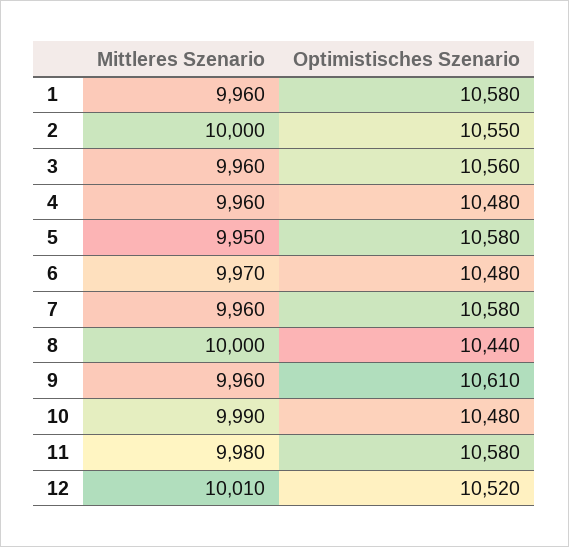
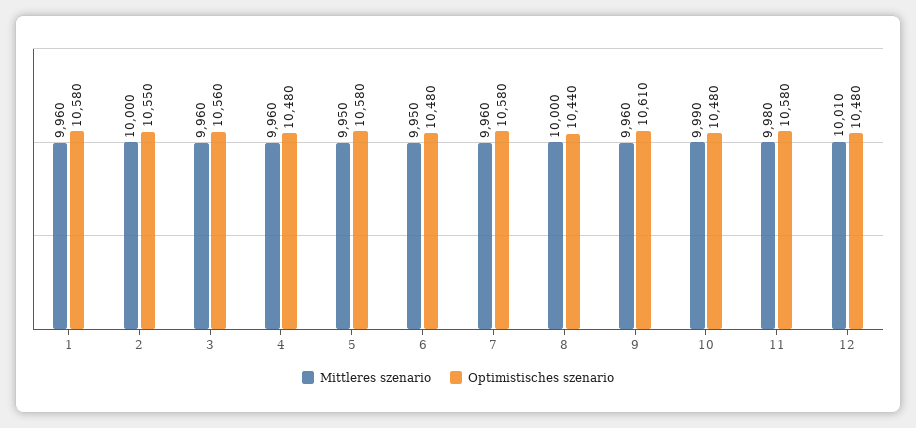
Mittleres Szenario, 6: 9970 -> 9950
Optimistisches Szenario, 12: 10520 -> 10480

